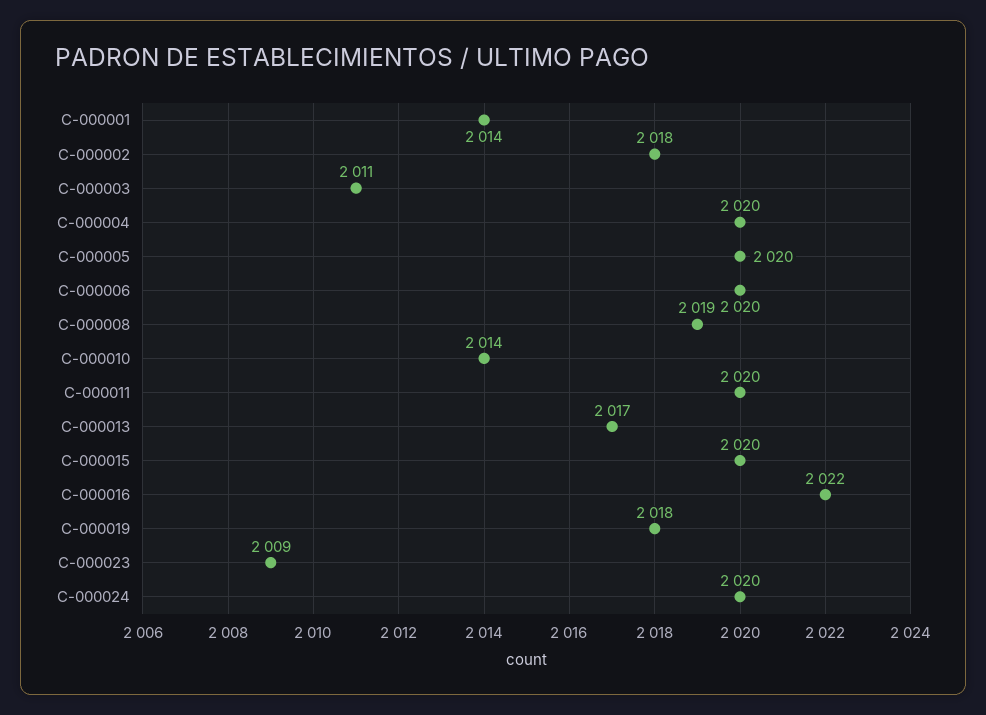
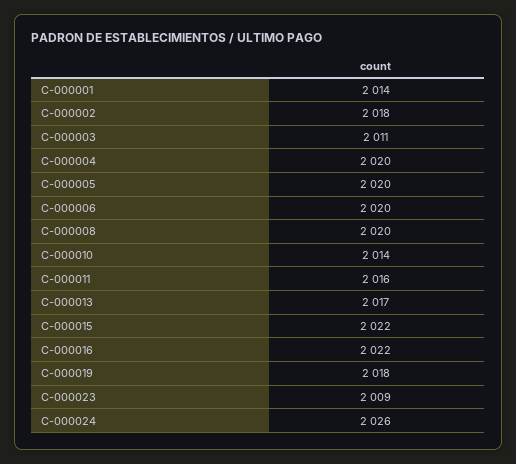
C-000008: 2019 -> 2020
C-000011: 2020 -> 2016
C-000015: 2020 -> 2022
C-000024: 2020 -> 2026

